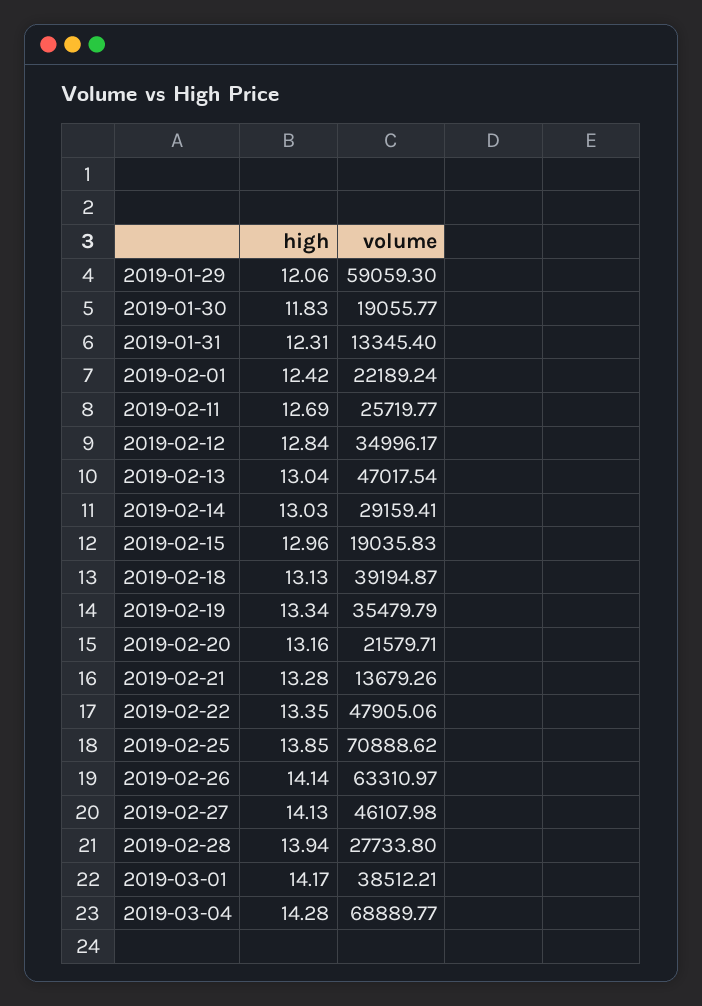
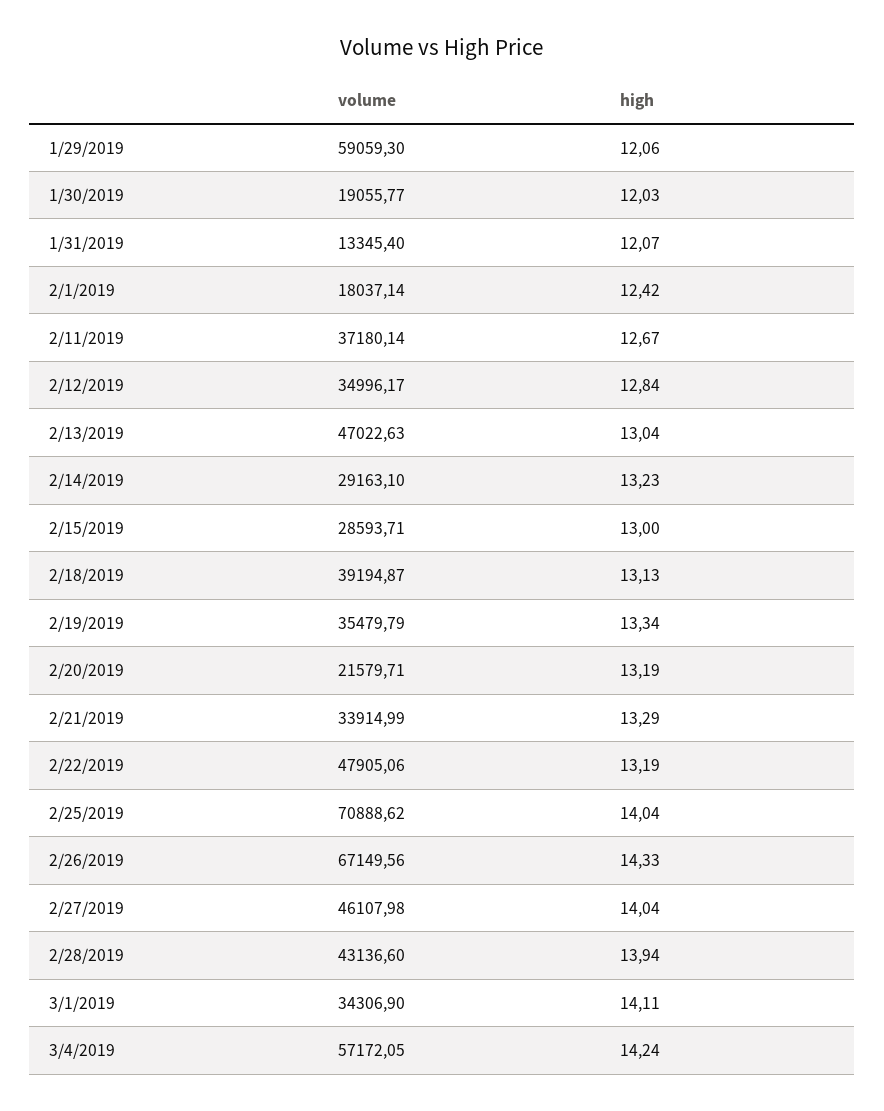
high, 2019-01-30: 11.83 -> 12.03
high, 2019-01-31: 12.31 -> 12.07
volume, 2019-02-01: 22189.24 -> 18037.14
high, 2019-02-11: 12.69 -> 12.67
volume, 2019-02-11: 25719.77 -> 37180.14
volume, 2019-02-13: 47017.54 -> 47022.63
high, 2019-02-14: 13.03 -> 13.23
volume, 2019-02-14: 29159.41 -> 29163.1
high, 2019-02-15: 12.96 -> 13
volume, 2019-02-15: 19035.83 -> 28593.71
high, 2019-02-20: 13.16 -> 13.19
high, 2019-02-21: 13.28 -> 13.29
volume, 2019-02-21: 13679.26 -> 33914.99
high, 2019-02-22: 13.35 -> 13.19
high, 2019-02-25: 13.85 -> 14.04
high, 2019-02-26: 14.14 -> 14.33
volume, 2019-02-26: 63310.97 -> 67149.56
high, 2019-02-27: 14.13 -> 14.04
volume, 2019-02-28: 27733.8 -> 43136.6
high, 2019-03-01: 14.17 -> 14.11
volume, 2019-03-01: 38512.21 -> 34306.9
high, 2019-03-04: 14.28 -> 14.24
volume, 2019-03-04: 68889.77 -> 57172.05

